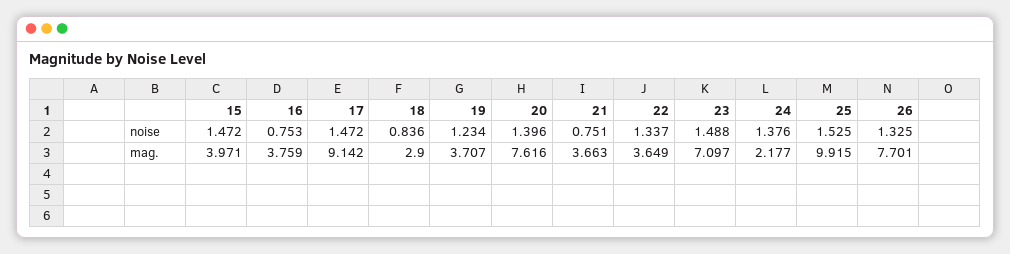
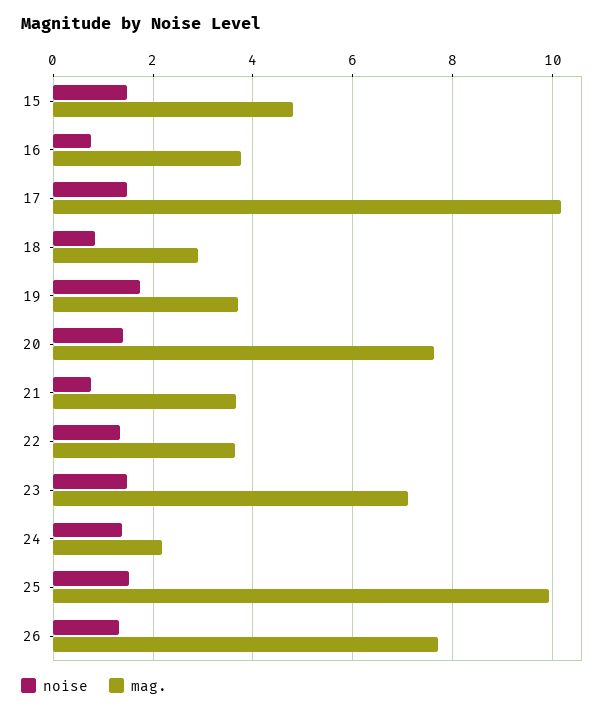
noise, 19: 1.234 -> 1.8
mag., 15: 3.971 -> 4.8
mag., 17: 9.142 -> 10.2

